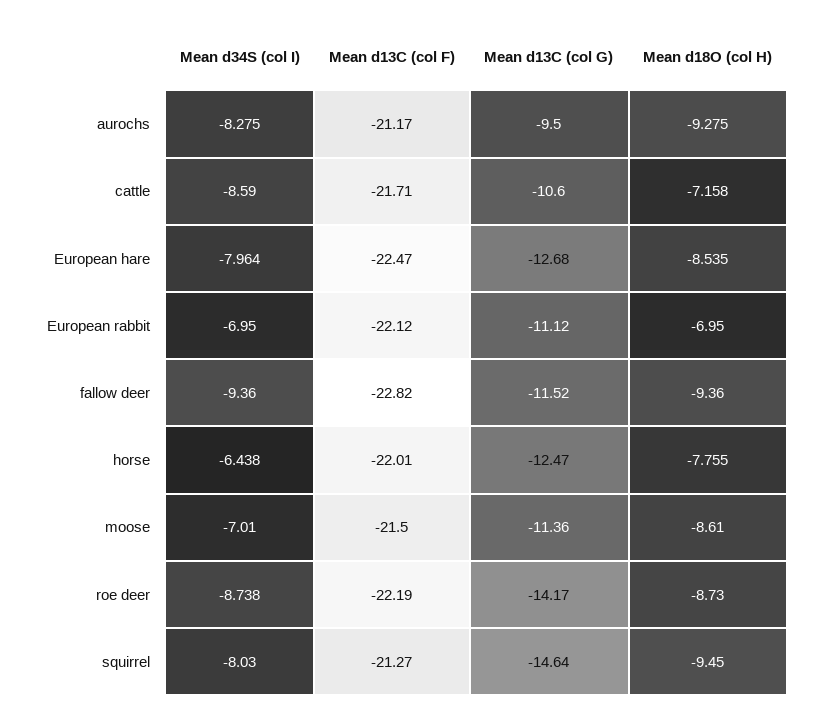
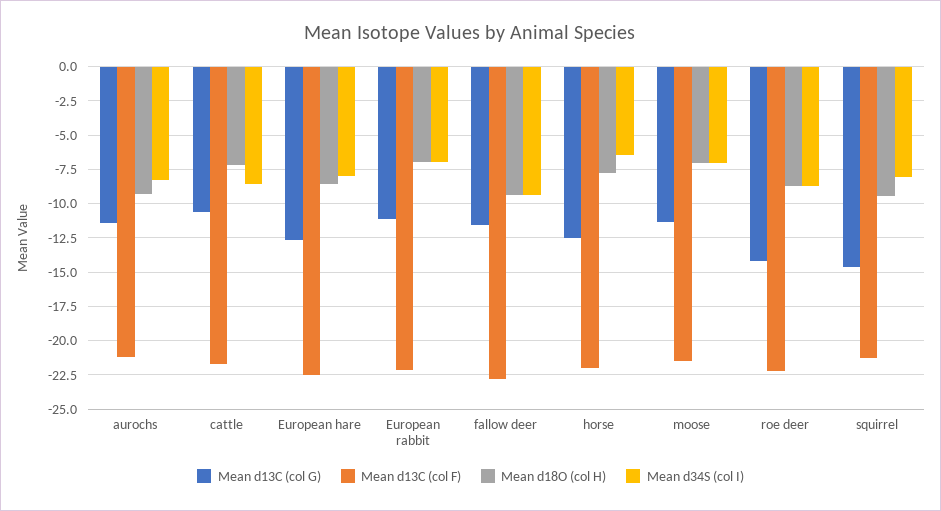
Mean d13C (col G), aurochs: -9.5 -> -11.5
Mean d18O (col H), moose: -8.61 -> -7

